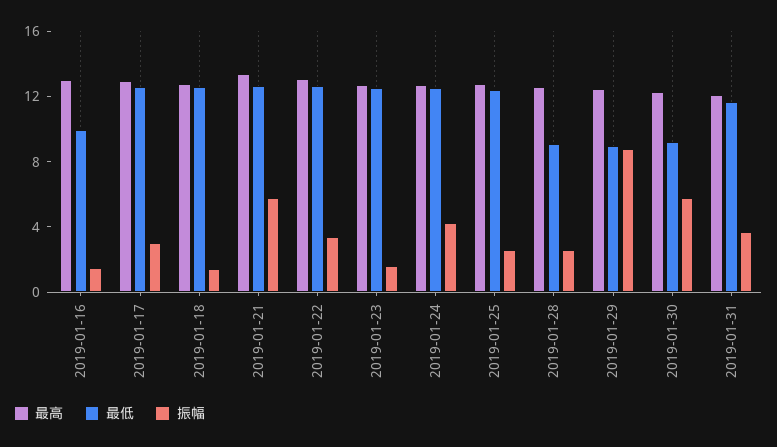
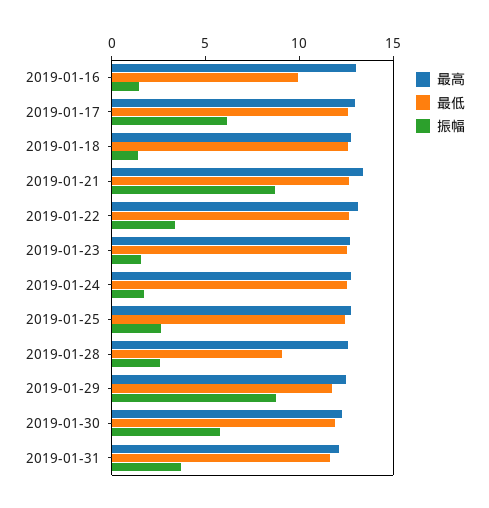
振幅, 2019-01-17: 3 -> 6
振幅, 2019-01-21: 6 -> 9
振幅, 2019-01-24: 4 -> 2
最低, 2019-01-29: 9 -> 12
最低, 2019-01-30: 9 -> 12

